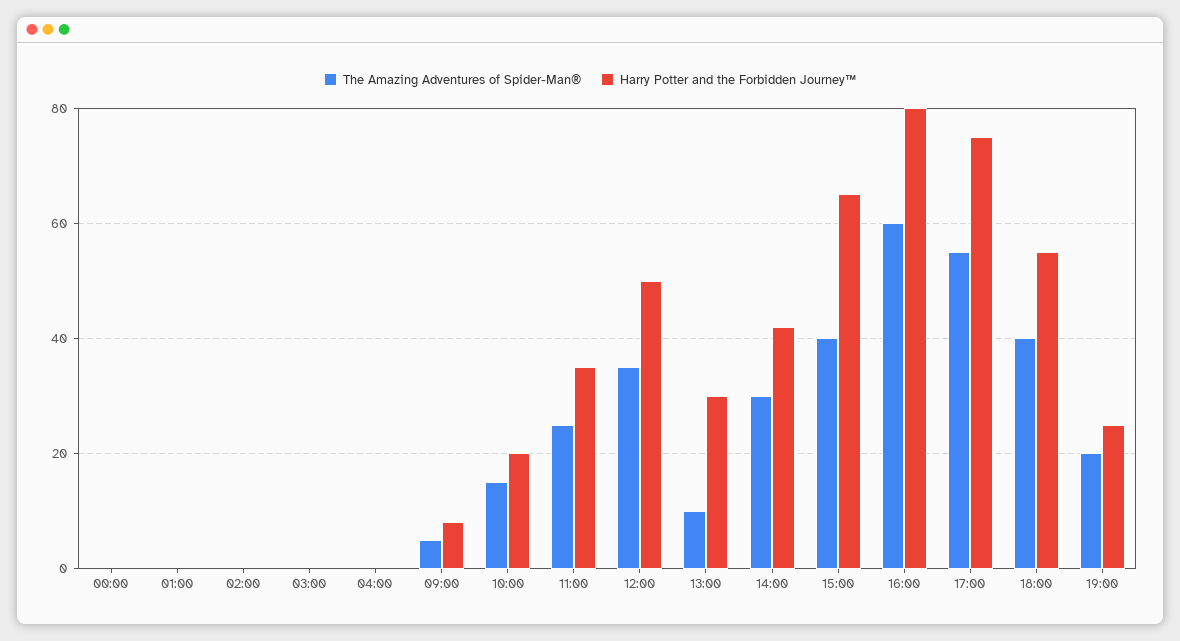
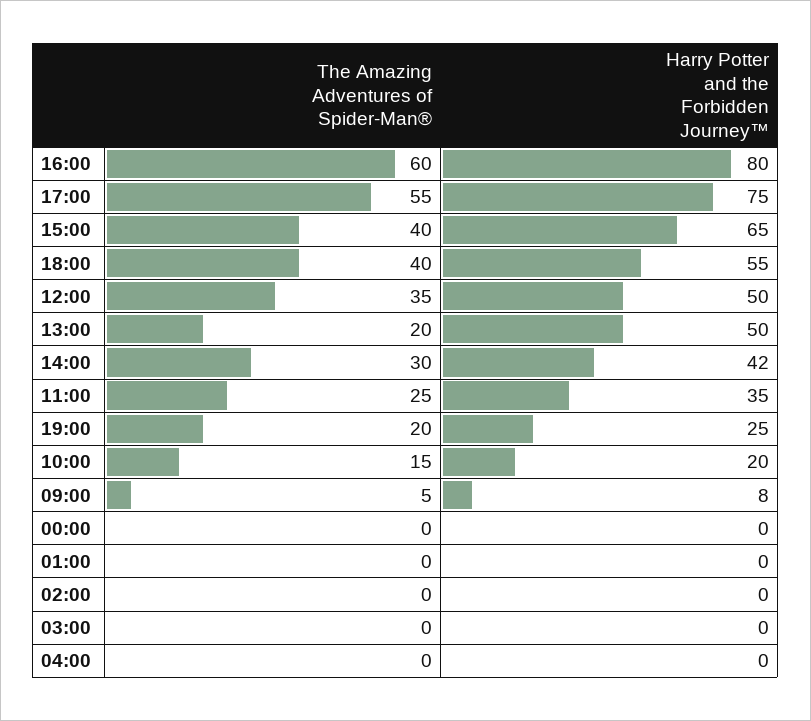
The Amazing Adventures of Spider-Man®, 13:00: 10 -> 20
Harry Potter and the Forbidden Journey™, 13:00: 30 -> 50

